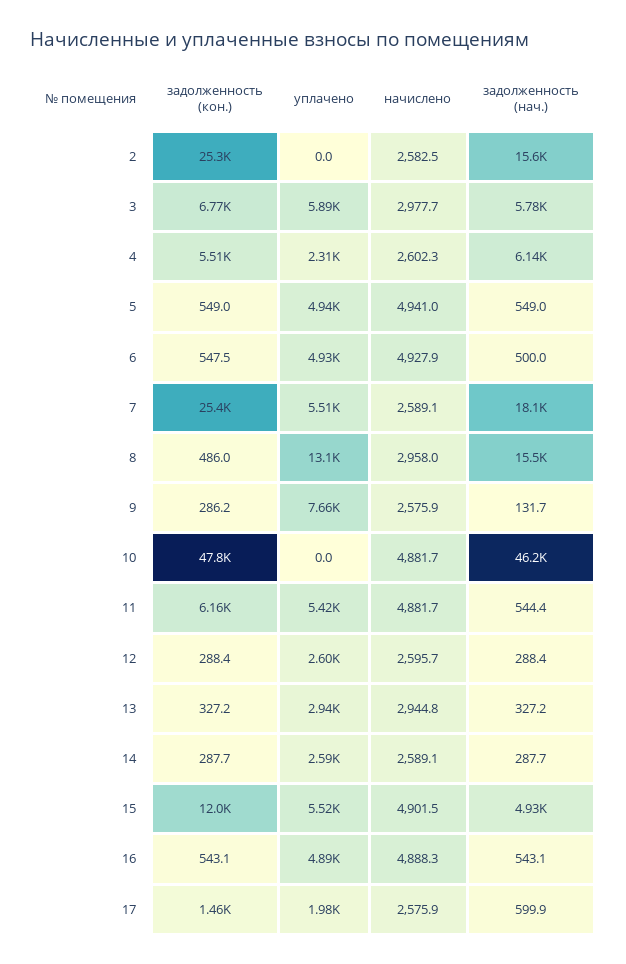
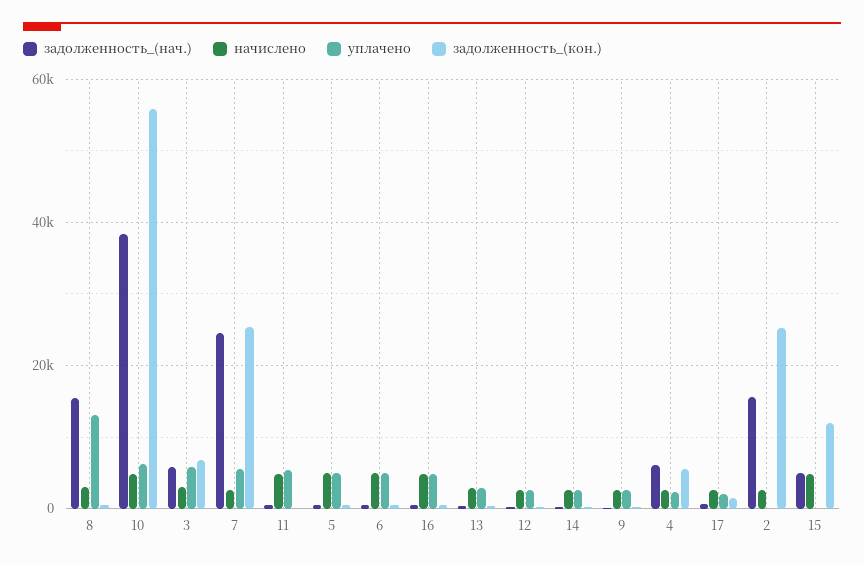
задолженность (нач.), 7: 18100 -> 24000
уплачено, 9: 7660 -> 2000
задолженность (кон.), 10: 47800 -> 56000
уплачено, 10: 0 -> 6000
задолженность (нач.), 10: 46200 -> 38000
задолженность (кон.), 11: 6160 -> 0
уплачено, 15: 5520 -> 0

